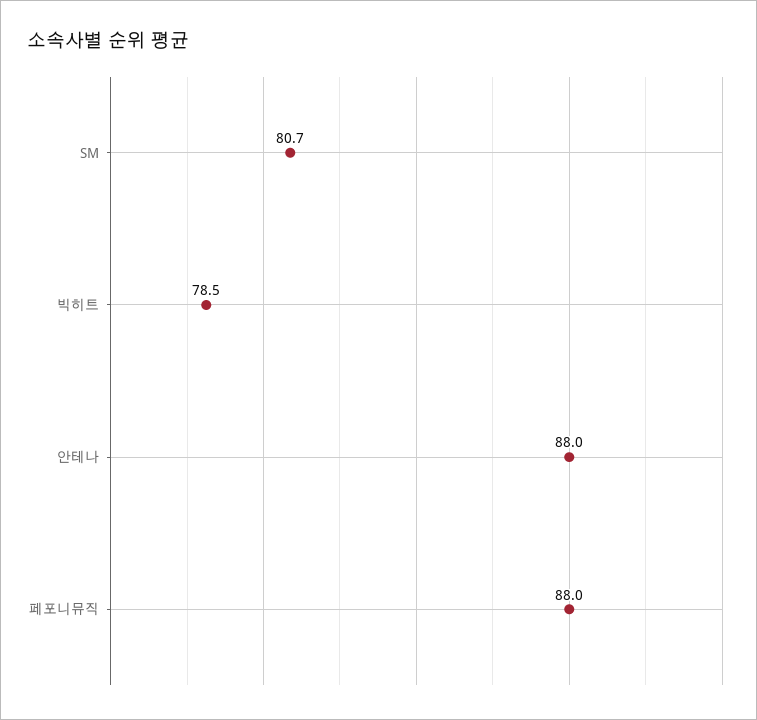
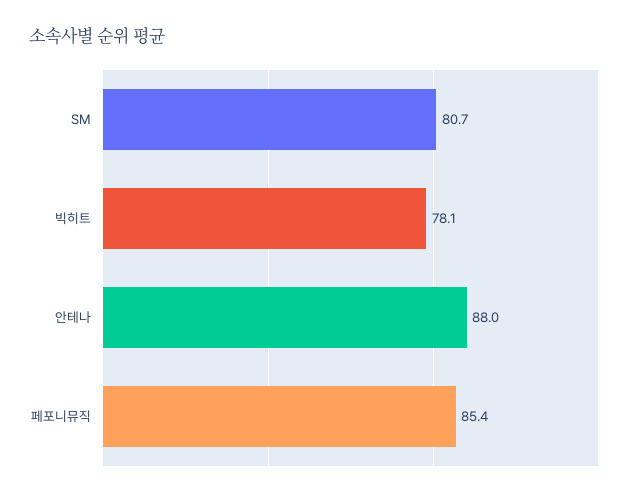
빅히트: 78.5 -> 78.1
페포니뮤직: 88 -> 85.4

